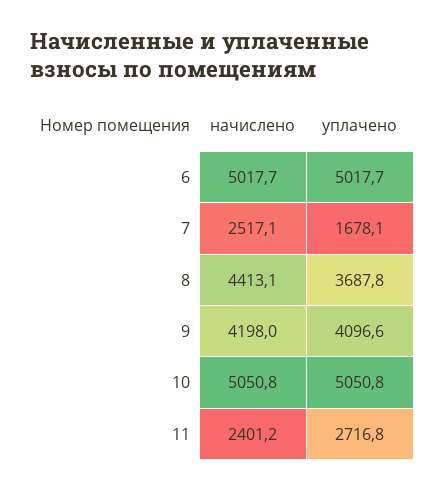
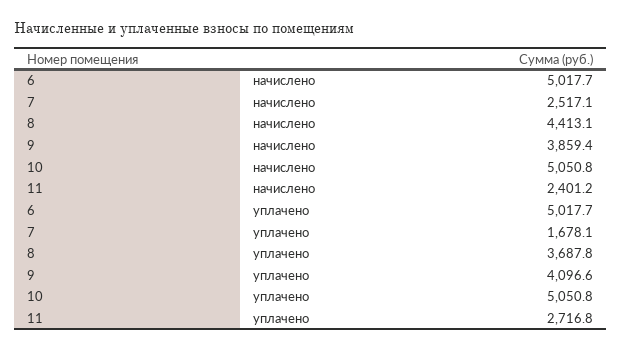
начислено, 9: 4198 -> 3859.4

